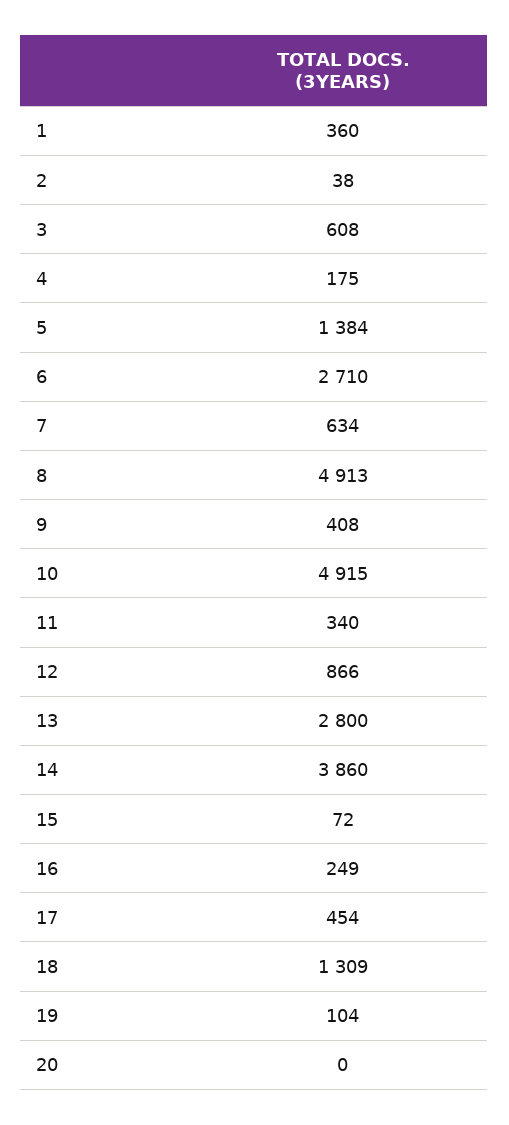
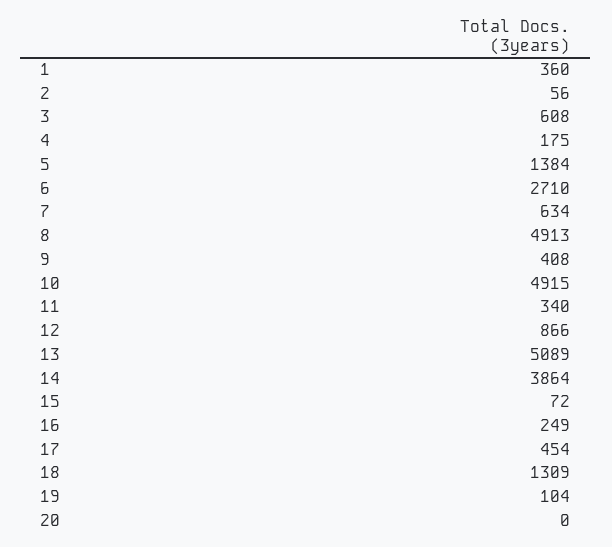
2: 38 -> 56
13: 2800 -> 5089
14: 3860 -> 3864

